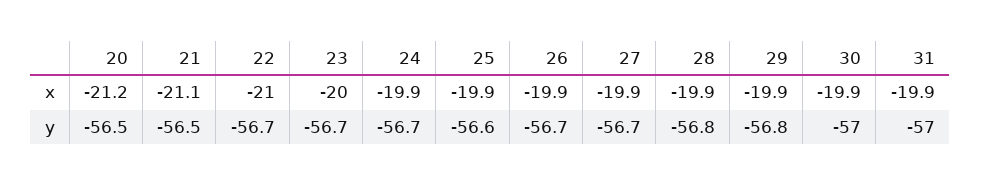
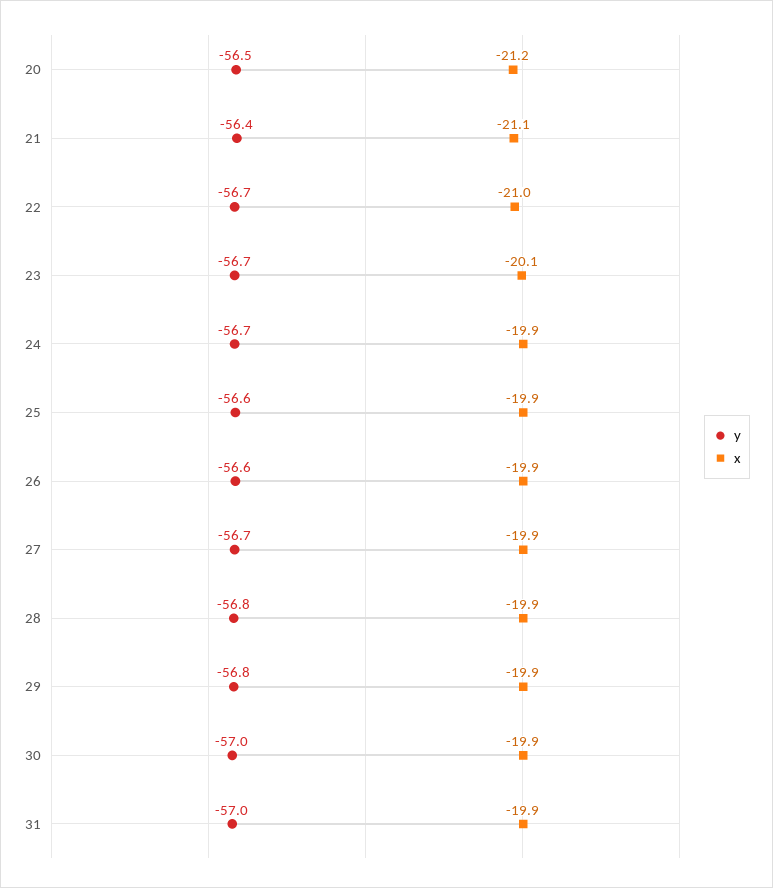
x, 23: -20 -> -20.1
y, 21: -56.5 -> -56.4
y, 26: -56.7 -> -56.6

